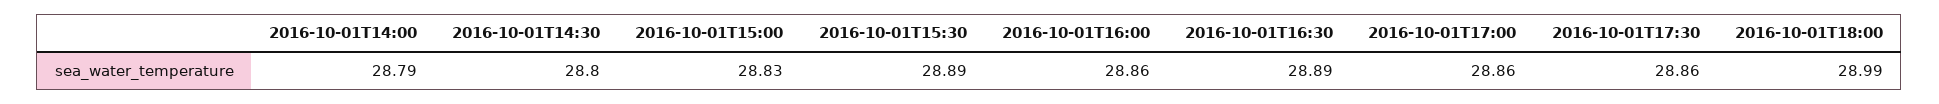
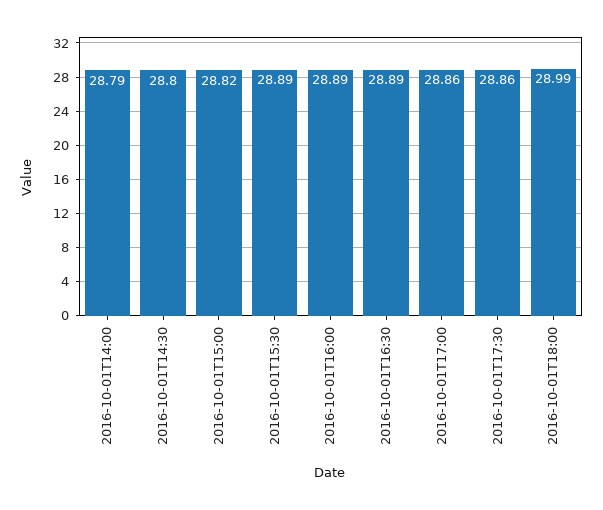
2016-10-01T15:00: 28.83 -> 28.82
2016-10-01T16:00: 28.86 -> 28.89

